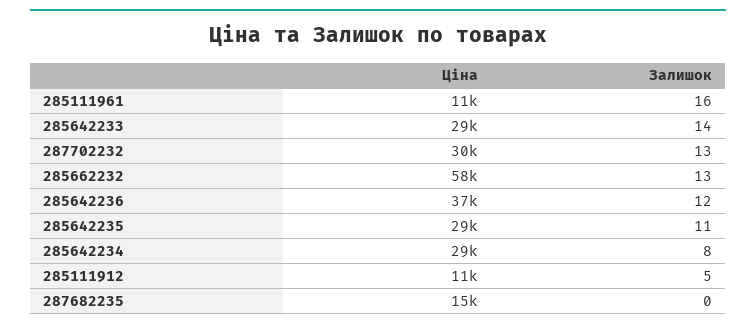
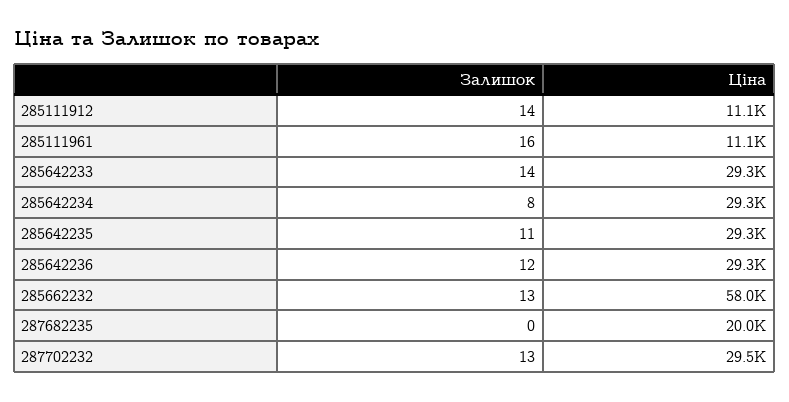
Ціна, 285642236: 37000 -> 29300
Залишок, 285111912: 5 -> 14
Ціна, 287682235: 15000 -> 20000

